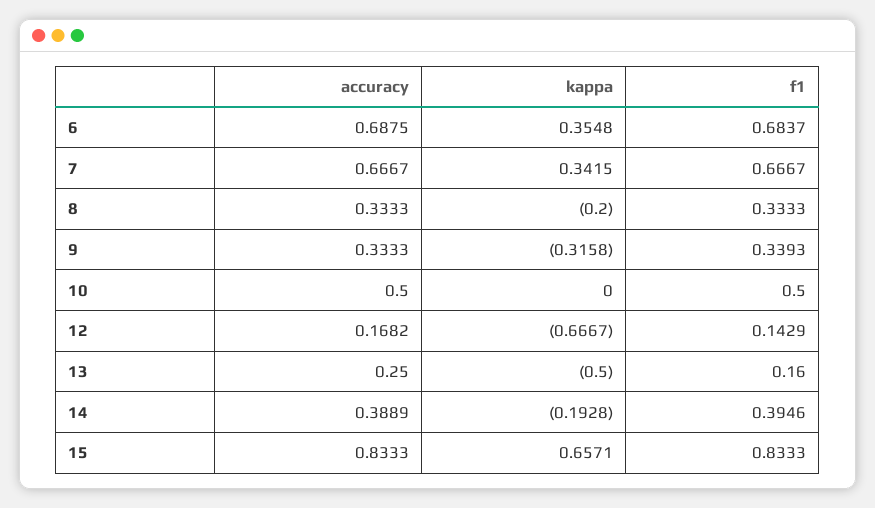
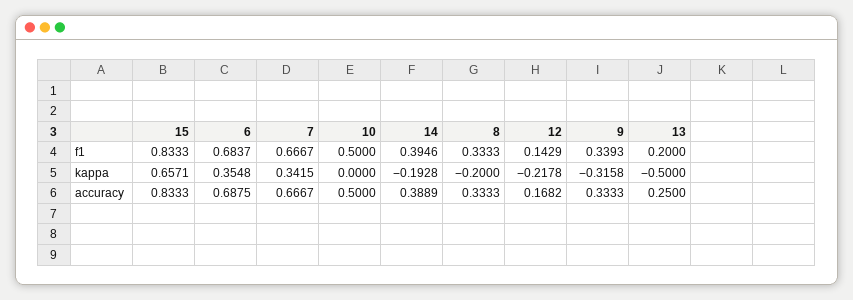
kappa, 12: -0.6667 -> -0.2178
f1, 13: 0.16 -> 0.2

